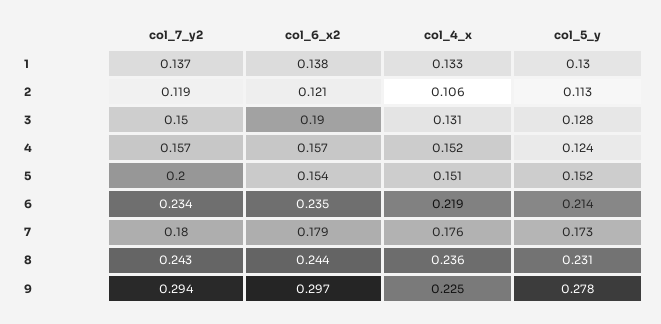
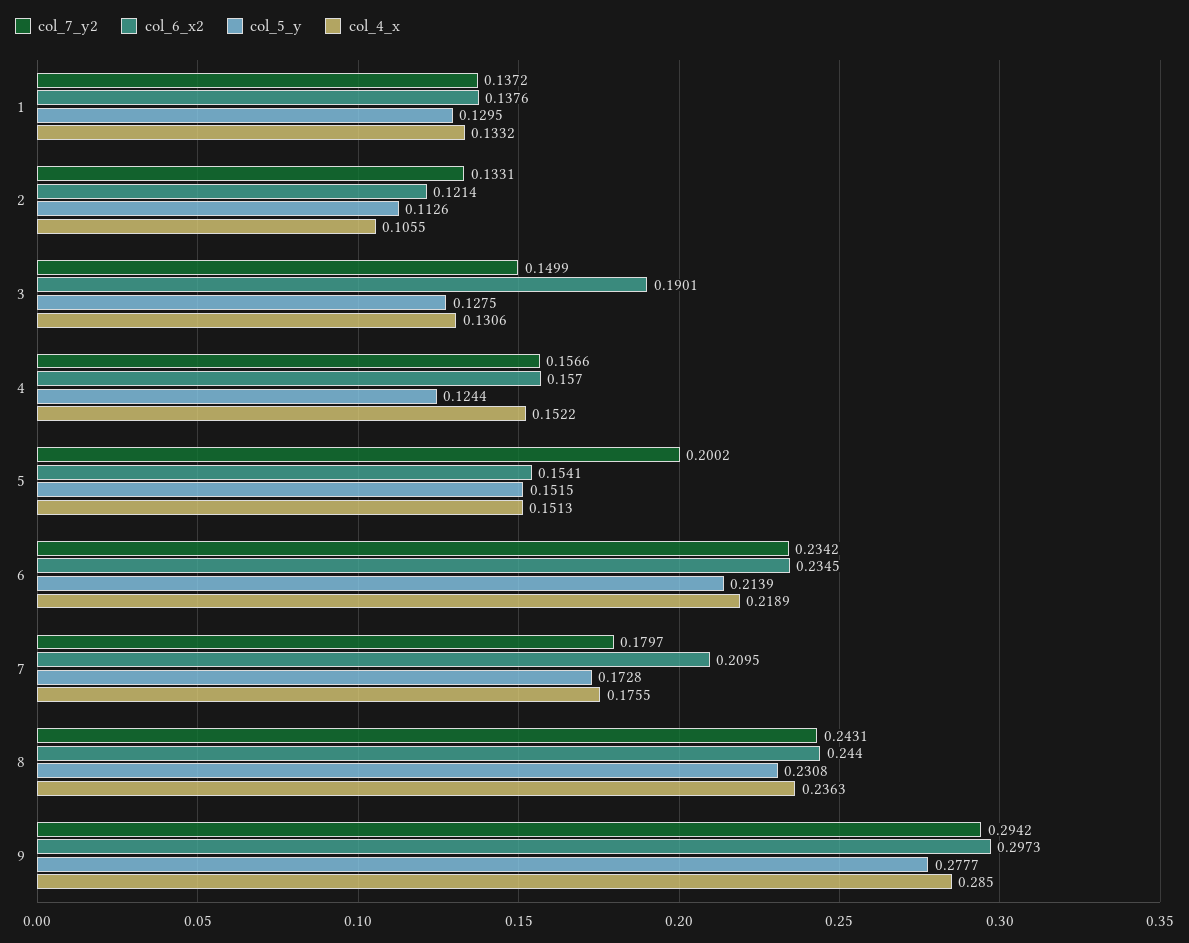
col_7_y2, 2: 0.119 -> 0.1331
col_6_x2, 7: 0.179 -> 0.2095
col_4_x, 9: 0.225 -> 0.285

